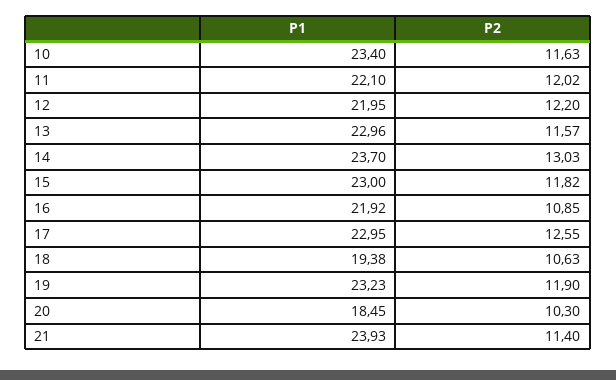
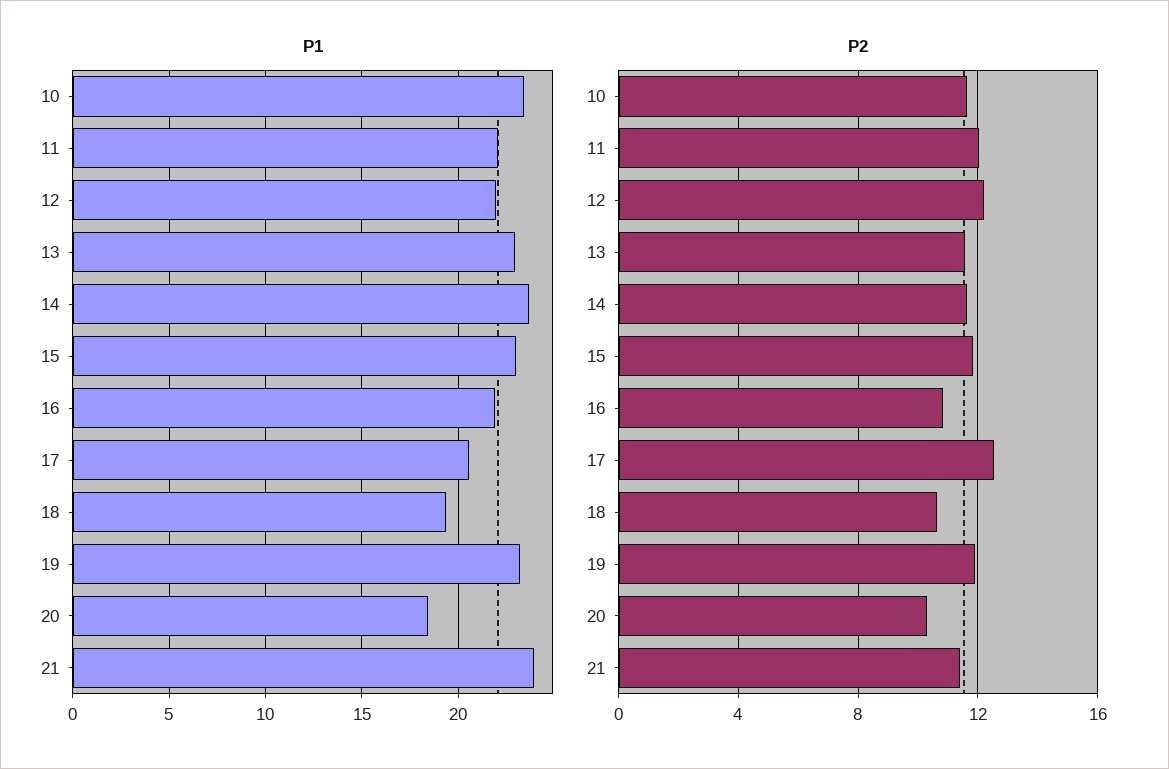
P2, 14: 13.03 -> 11.5
P1, 17: 22.95 -> 20.5

